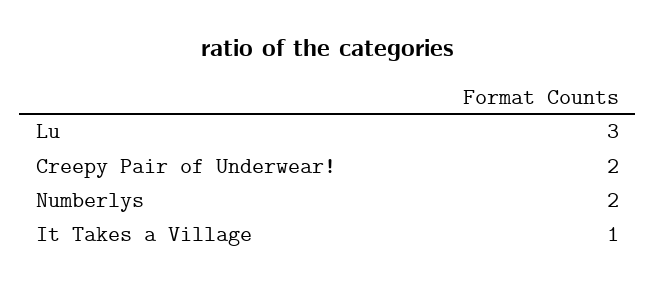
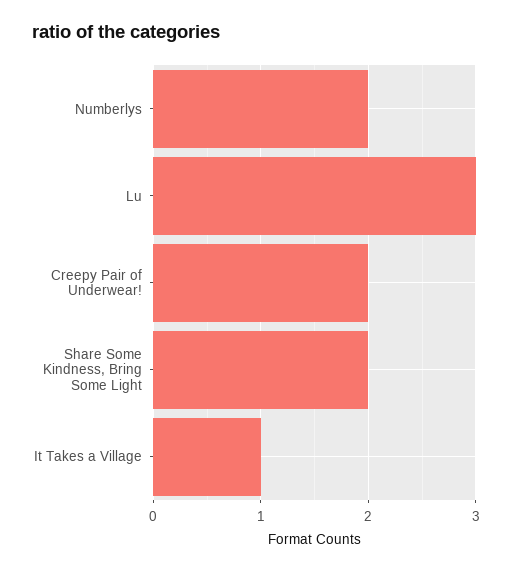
Share Some Kindness, Bring Some Light: none -> 2

